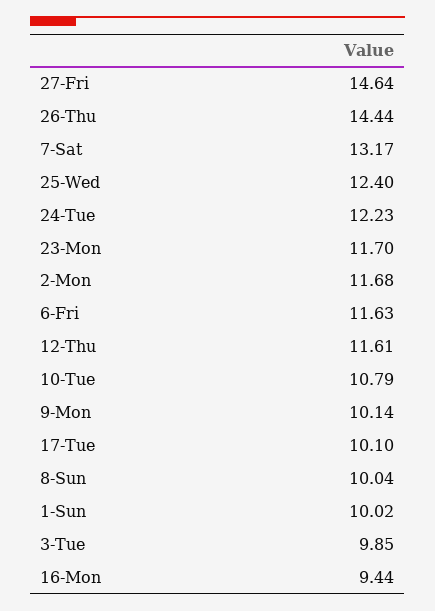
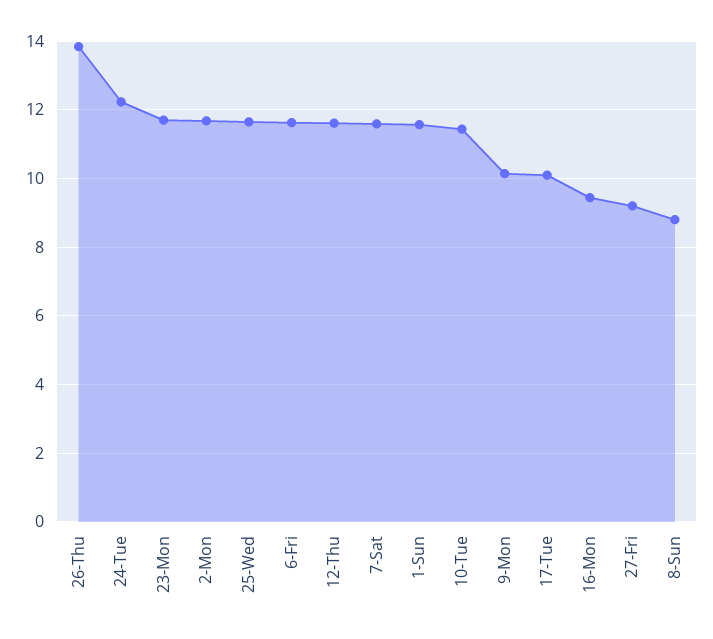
27-Fri: 14.64 -> 9.2
26-Thu: 14.44 -> 13.8
7-Sat: 13.17 -> 11.6
25-Wed: 12.4 -> 11.6
10-Tue: 10.79 -> 11.4
8-Sun: 10.04 -> 8.8
1-Sun: 10.02 -> 11.6
3-Tue: 9.85 -> none

